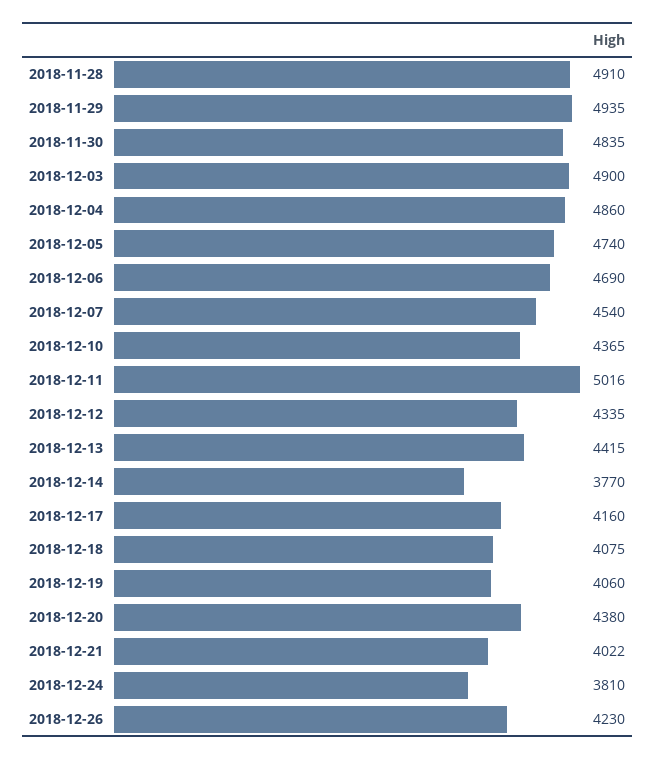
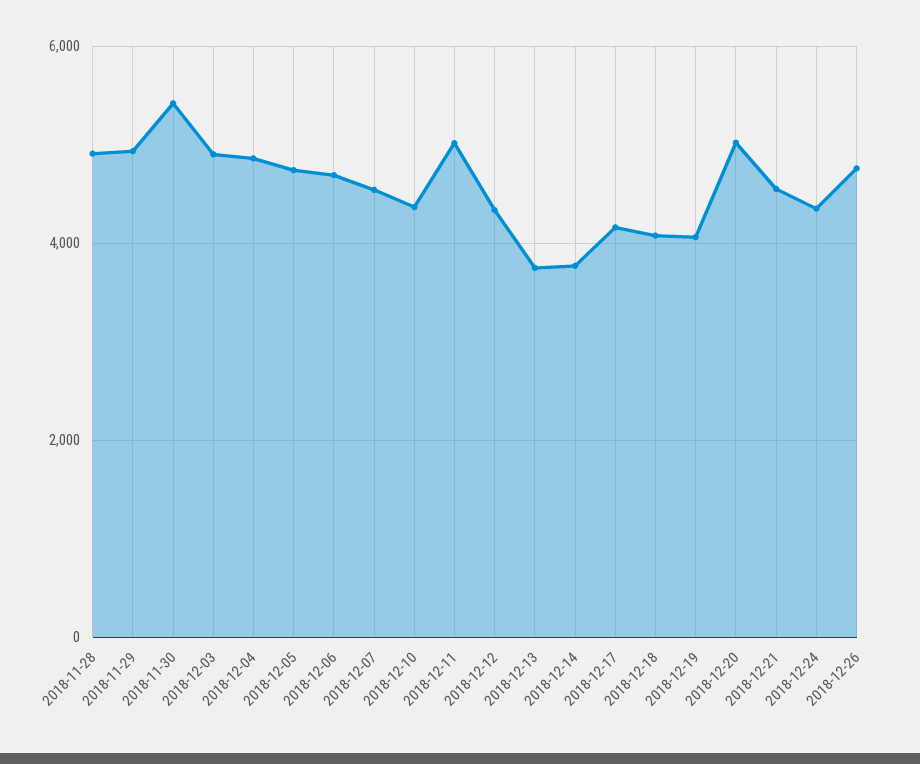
2018-11-30: 4835 -> 5400
2018-12-13: 4415 -> 3800
2018-12-20: 4380 -> 5000
2018-12-21: 4022 -> 4600
2018-12-24: 3810 -> 4400
2018-12-26: 4230 -> 4800

